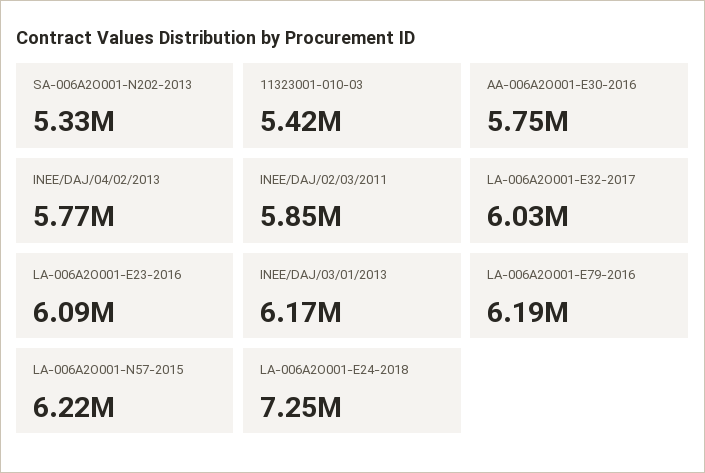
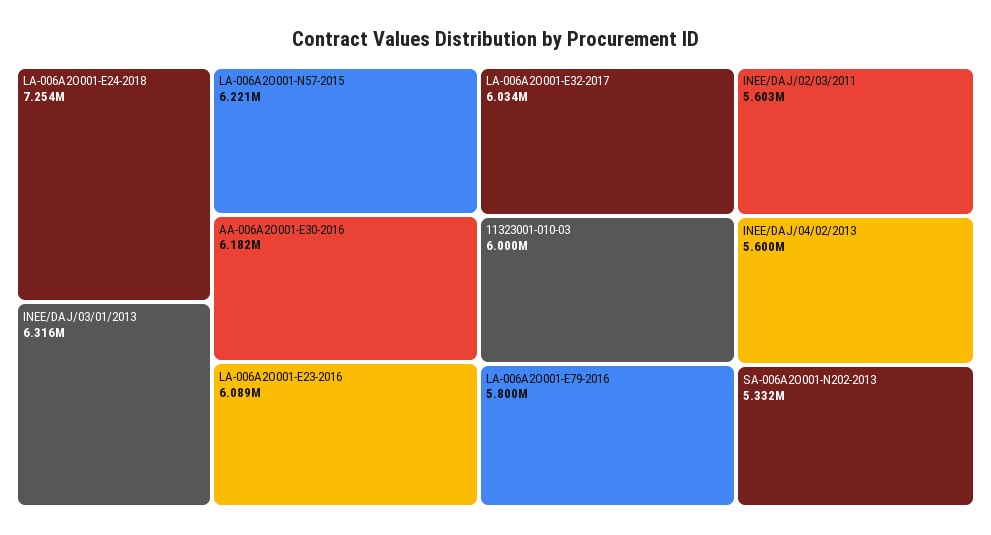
11323001-010-03: 5420000 -> 6000000
AA-006A2O001-E30-2016: 5750000 -> 6182000
INEE/DAJ/04/02/2013: 5770000 -> 5600000
INEE/DAJ/02/03/2011: 5850000 -> 5603000
INEE/DAJ/03/01/2013: 6170000 -> 6316000
LA-006A2O001-E79-2016: 6190000 -> 5800000

